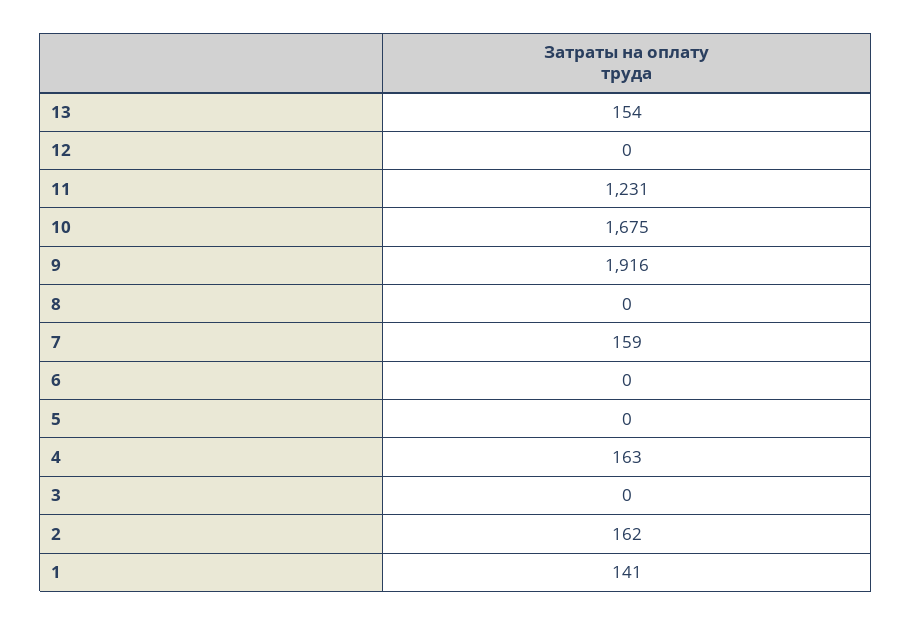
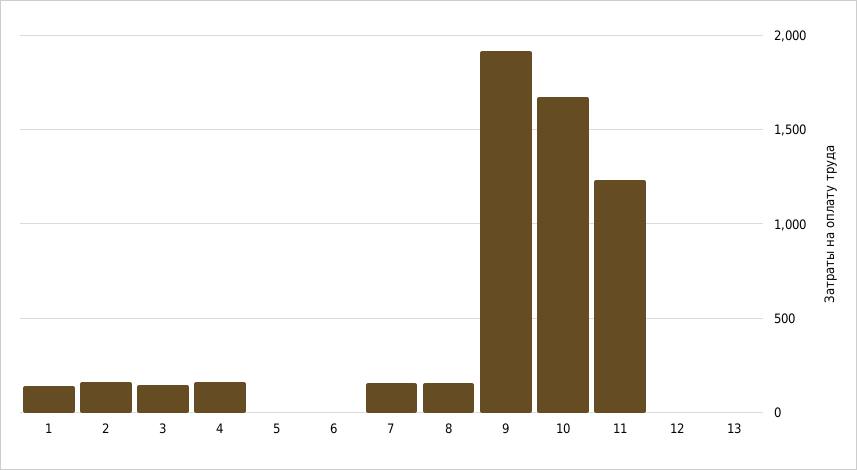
13: 154 -> 0
8: 0 -> 150
3: 0 -> 150

